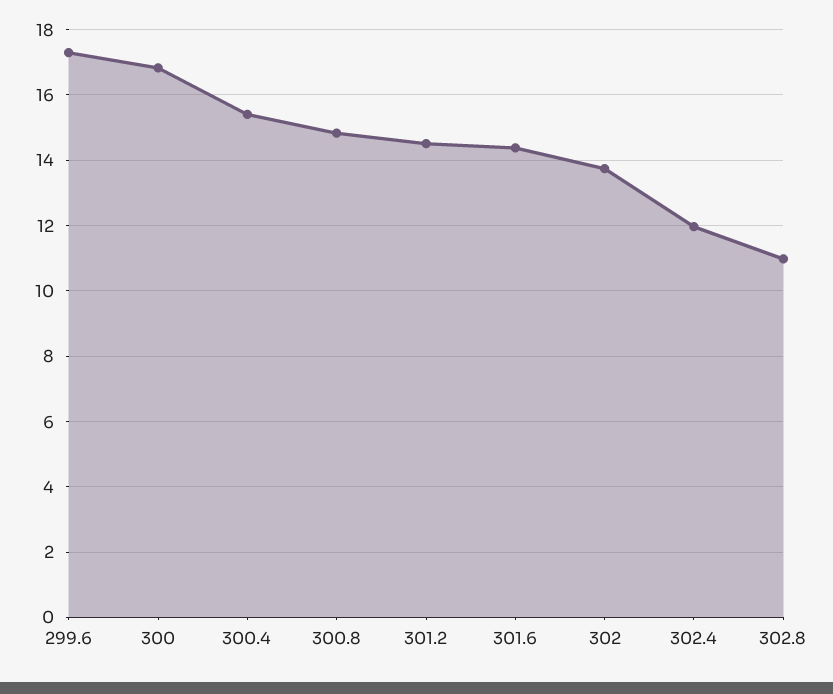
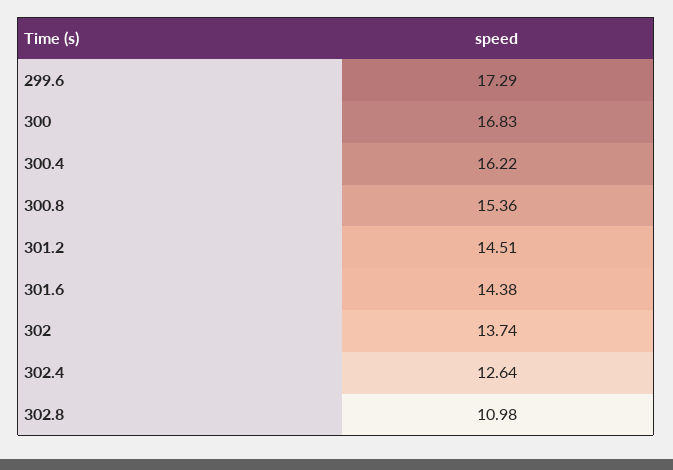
300.4: 15.4 -> 16.22
300.8: 14.8 -> 15.36
302.4: 12 -> 12.64

